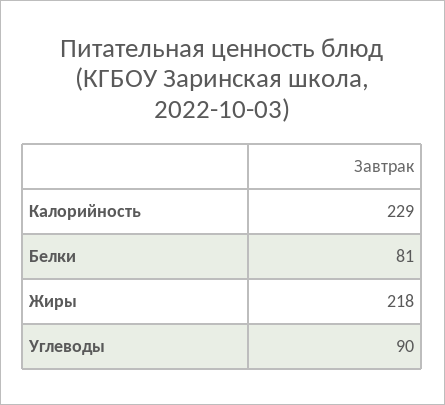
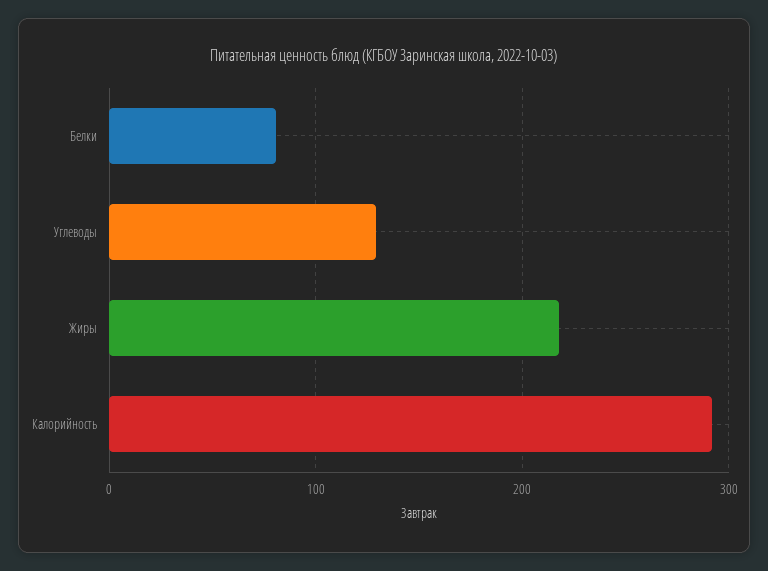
Калорийность: 229 -> 290
Углеводы: 90 -> 130

